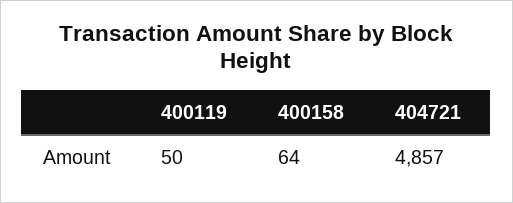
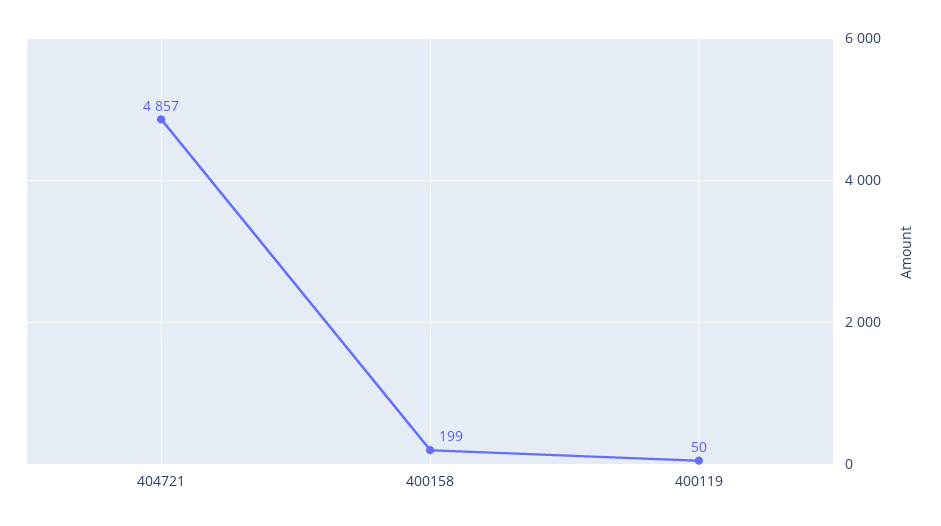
400158: 64 -> 199

